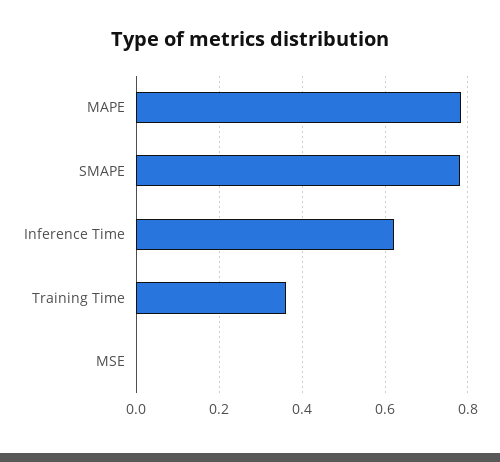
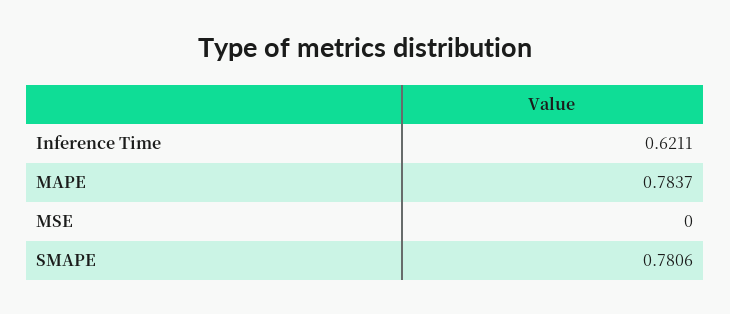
Training Time: 0.36 -> none

